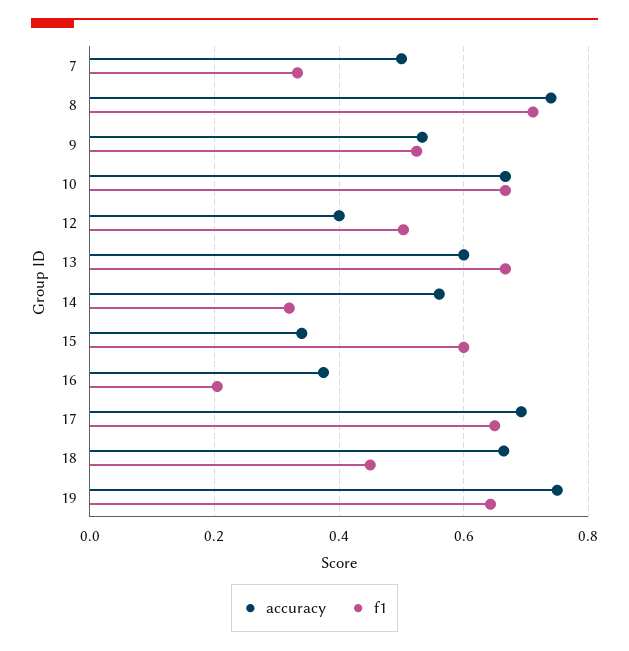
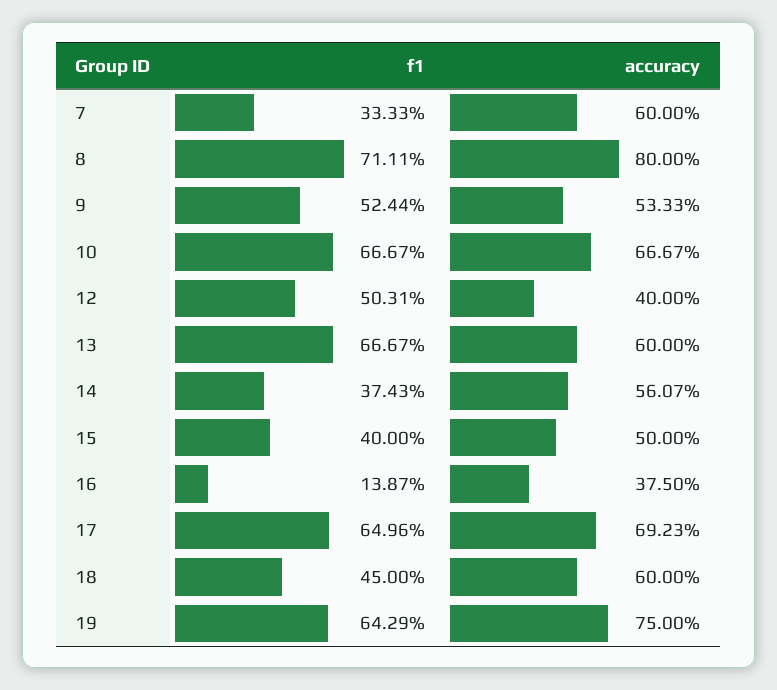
accuracy, 7: 0.5 -> 0.6
accuracy, 8: 0.74 -> 0.8
f1, 14: 0.32 -> 0.3743
accuracy, 15: 0.34 -> 0.5
f1, 15: 0.6 -> 0.4
f1, 16: 0.2 -> 0.1387
accuracy, 18: 0.66 -> 0.6

